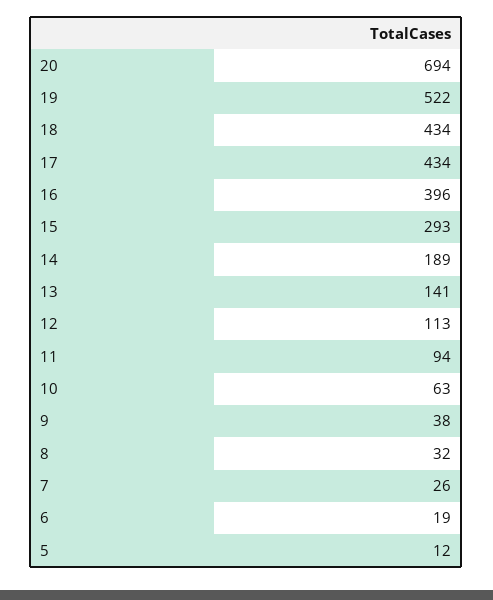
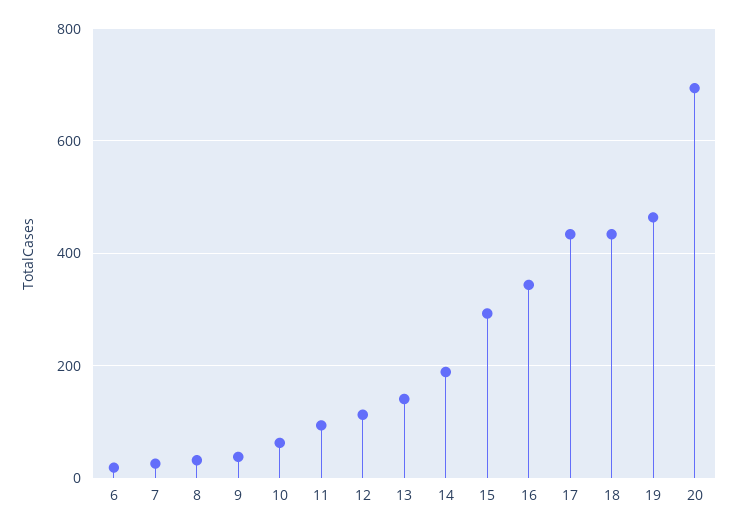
19: 522 -> 460
16: 396 -> 340
5: 12 -> none

